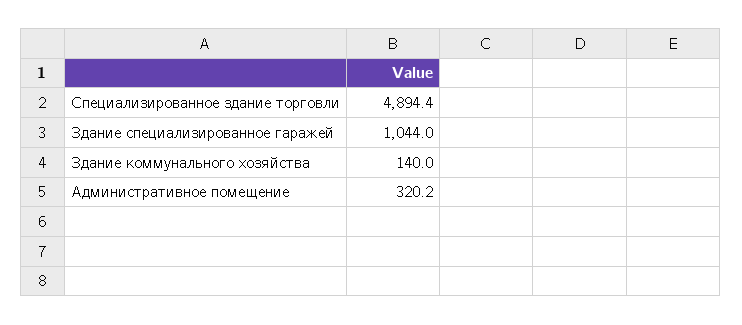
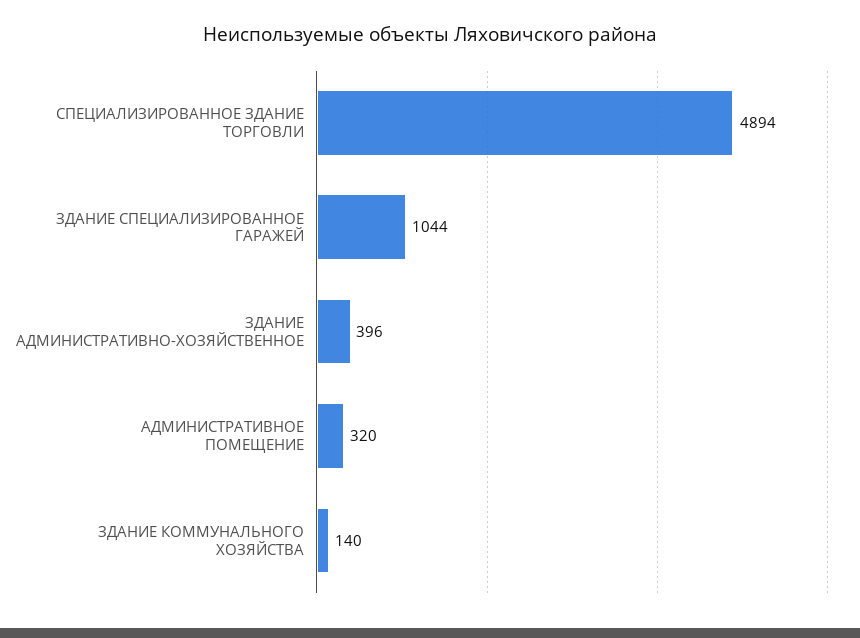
ЗДАНИЕ АДМИНИСТРАТИВНО-ХОЗЯЙСТВЕННОЕ: none -> 396

